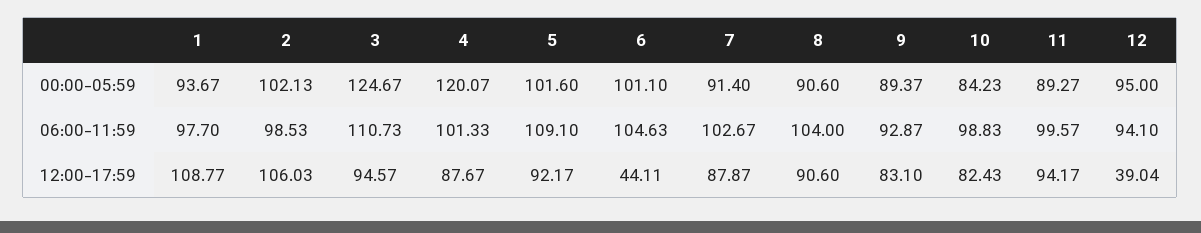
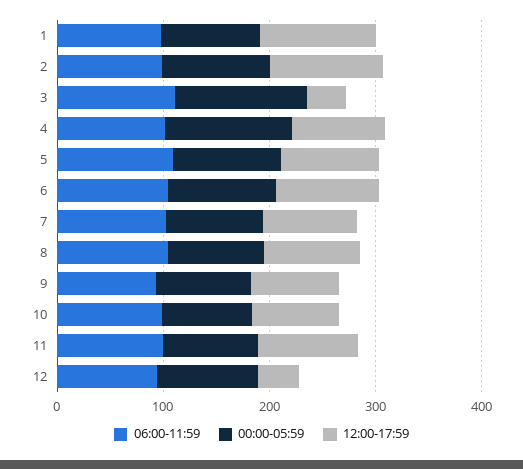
12:00-17:59, 3: 94.57 -> 40
12:00-17:59, 6: 44.11 -> 100

